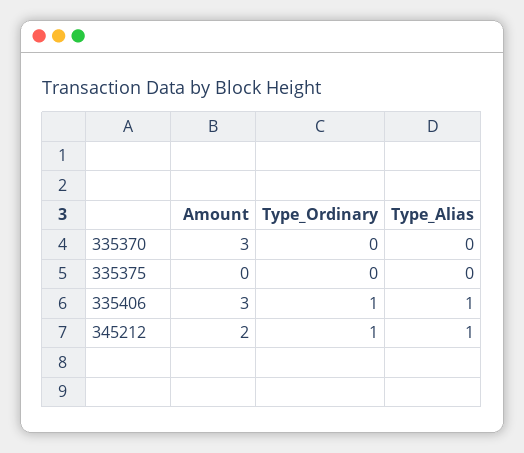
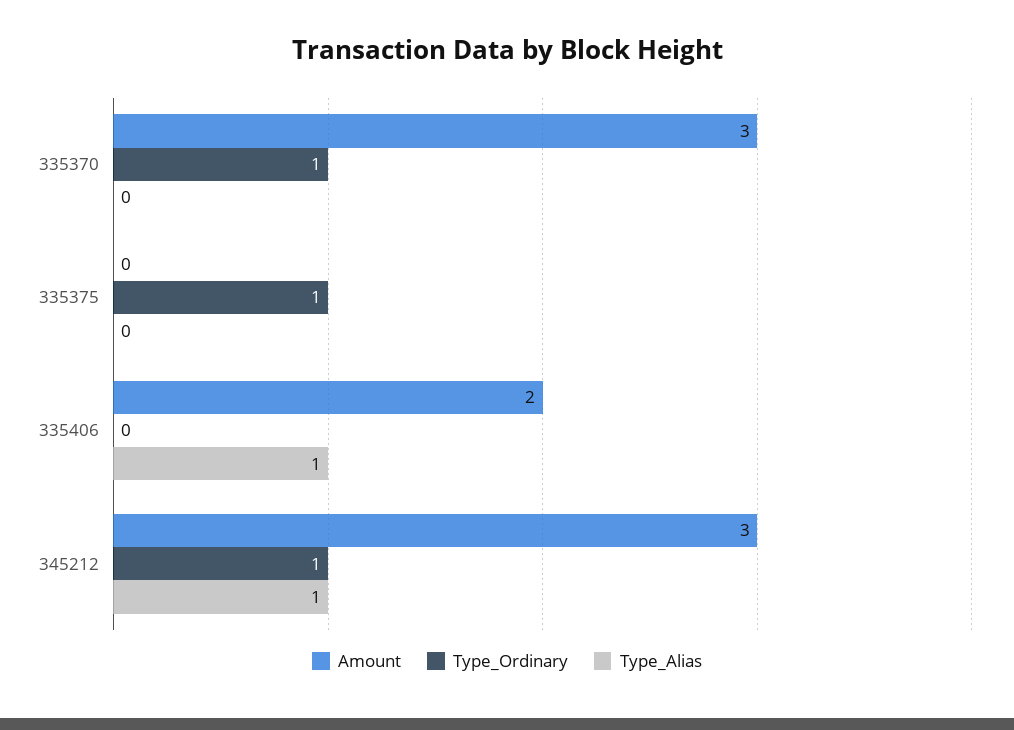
Type_Ordinary, 335370: 0 -> 1
Type_Ordinary, 335375: 0 -> 1
Amount, 335406: 3 -> 2
Type_Ordinary, 335406: 1 -> 0
Amount, 345212: 2 -> 3

